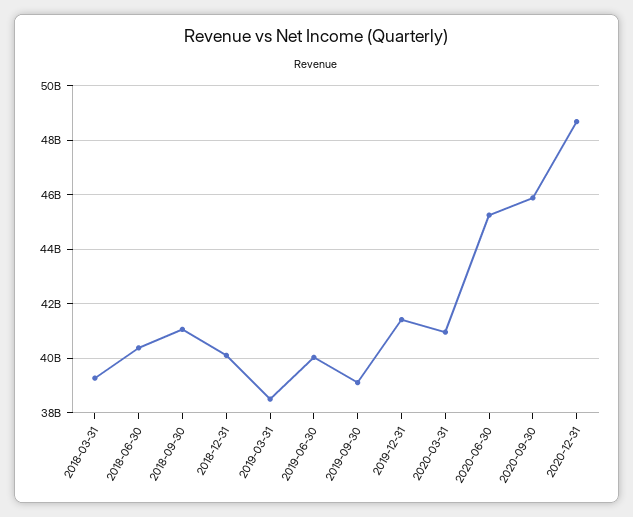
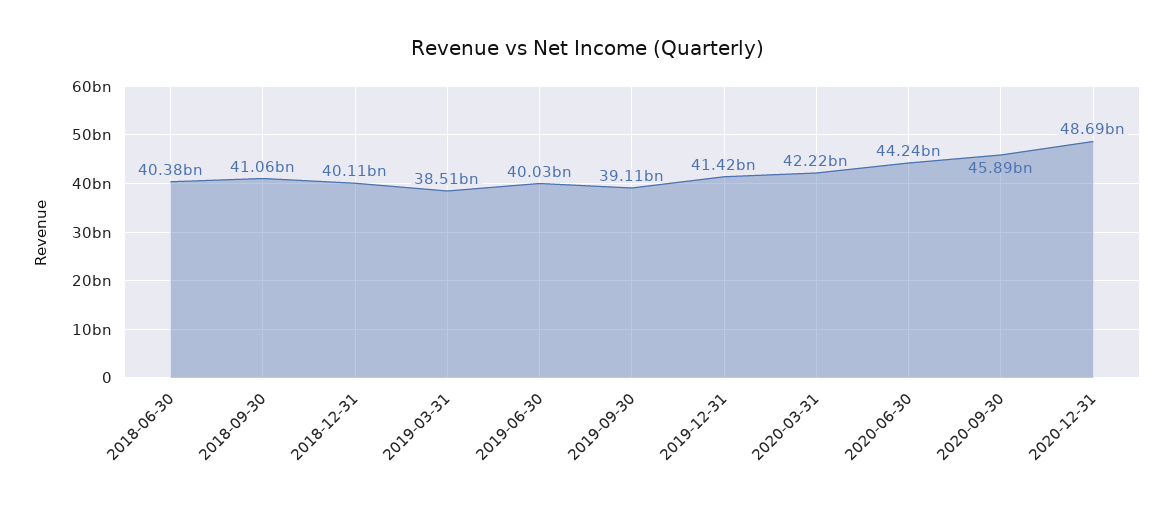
2018-03-31: 39250000000 -> none
2020-03-31: 41000000000 -> 42220000000
2020-06-30: 45250000000 -> 44240000000

